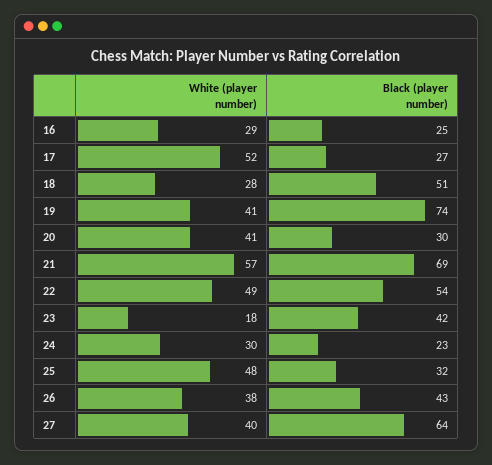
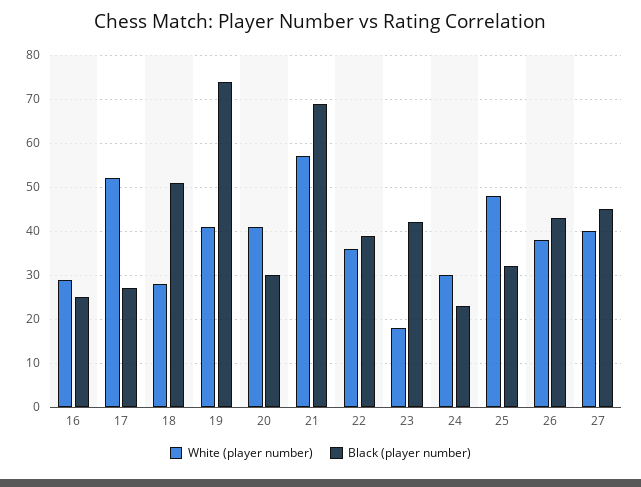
White (player number), 22: 49 -> 35
Black (player number), 22: 54 -> 40
Black (player number), 27: 64 -> 45

